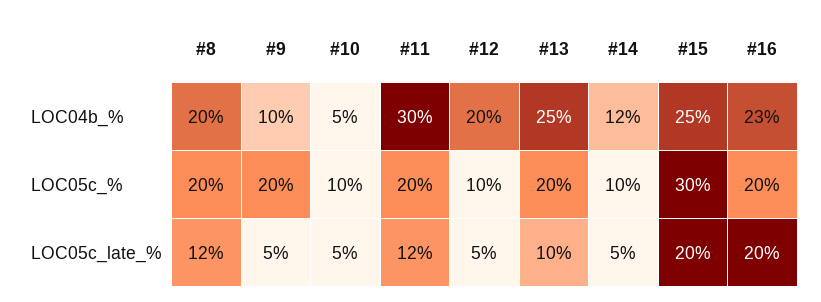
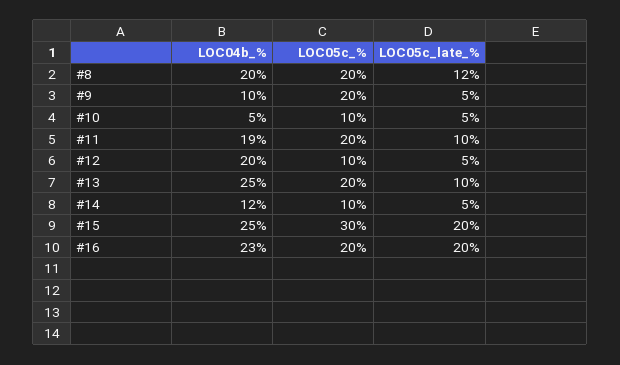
#11, LOC04b_%: 30 -> 19
#11, LOC05c_late_%: 12 -> 10

